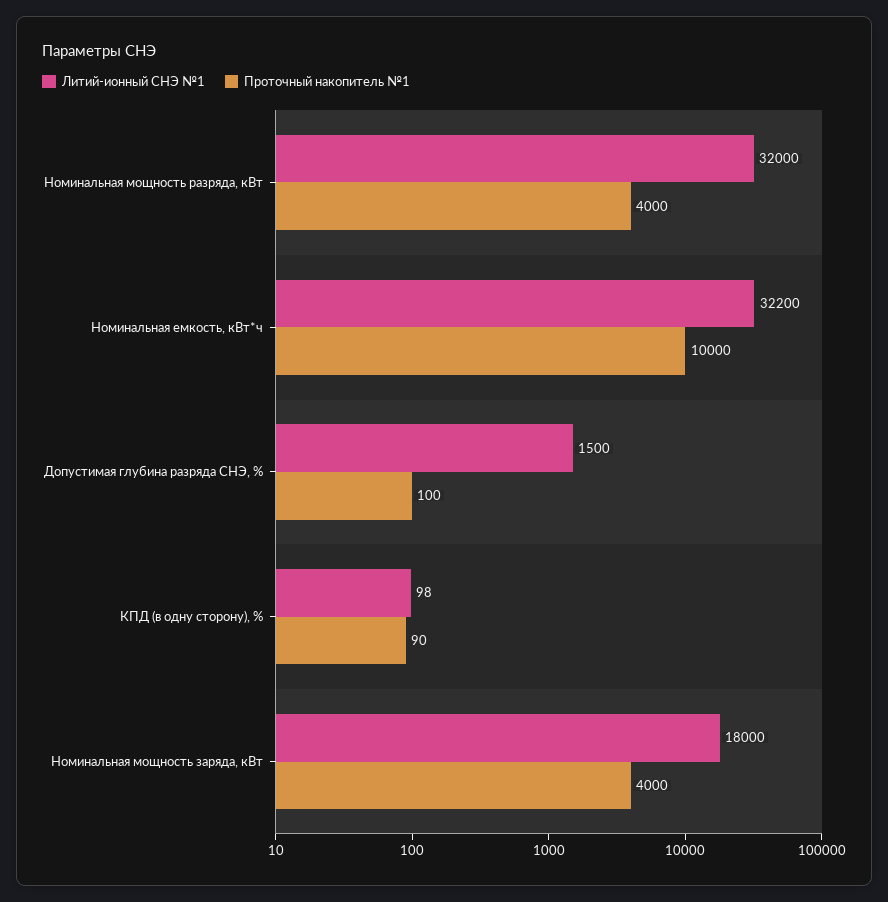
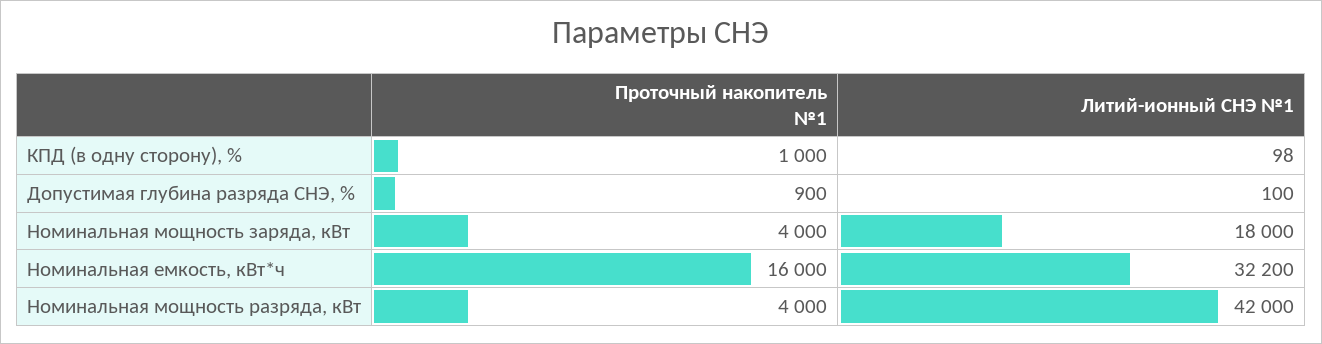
Литий-ионный СНЭ №1, Номинальная мощность разряда, кВт: 32000 -> 42000
Проточный накопитель №1, Номинальная емкость, кВт*ч: 10000 -> 16000
Литий-ионный СНЭ №1, Допустимая глубина разряда СНЭ, %: 1500 -> 100
Проточный накопитель №1, Допустимая глубина разряда СНЭ, %: 100 -> 900
Проточный накопитель №1, КПД (в одну сторону), %: 90 -> 1000

